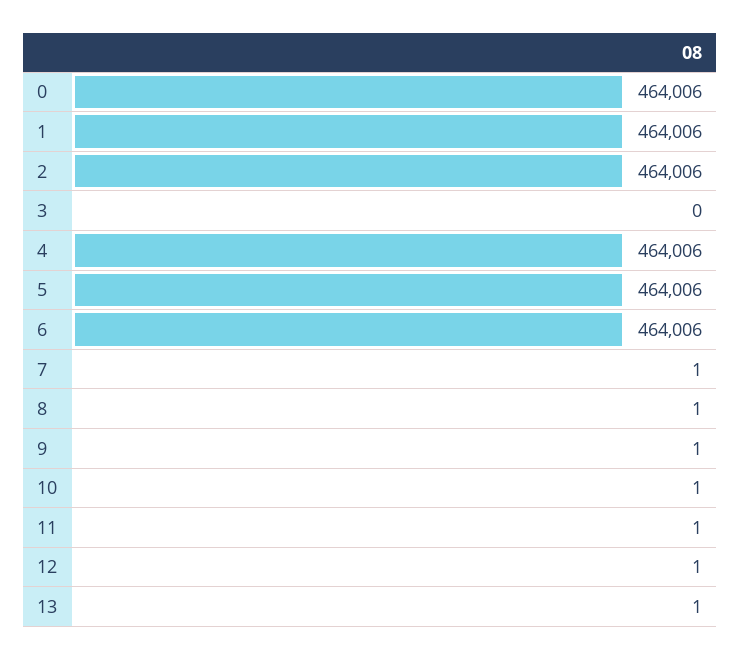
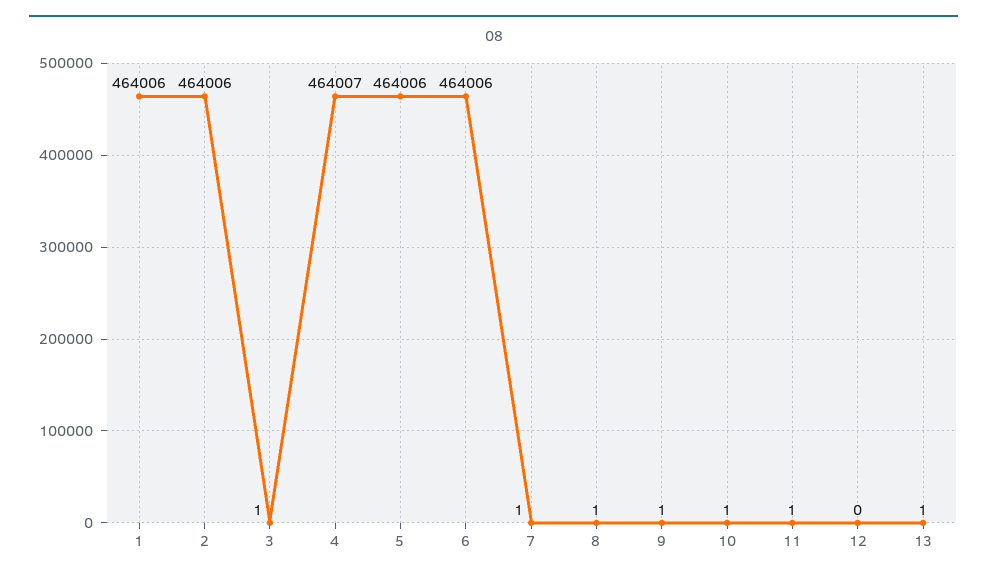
0: 464006 -> none
3: 0 -> 1
4: 464006 -> 464007
12: 1 -> 0

